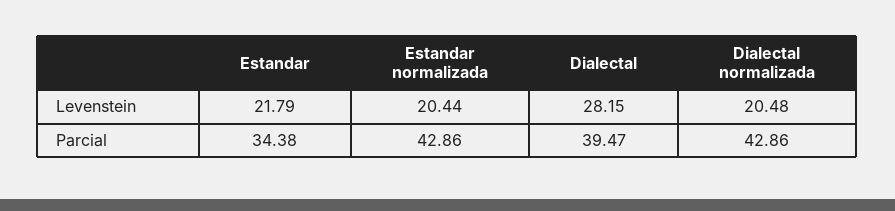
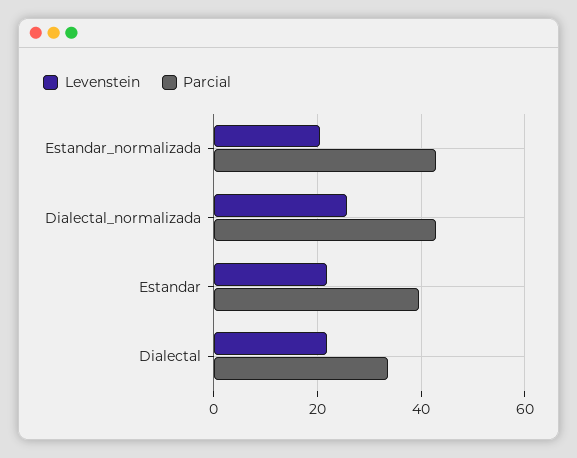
Levenstein, Dialectal: 28.15 -> 22
Levenstein, Dialectal normalizada: 20.48 -> 26
Parcial, Estandar: 34.38 -> 40
Parcial, Dialectal: 39.47 -> 34

